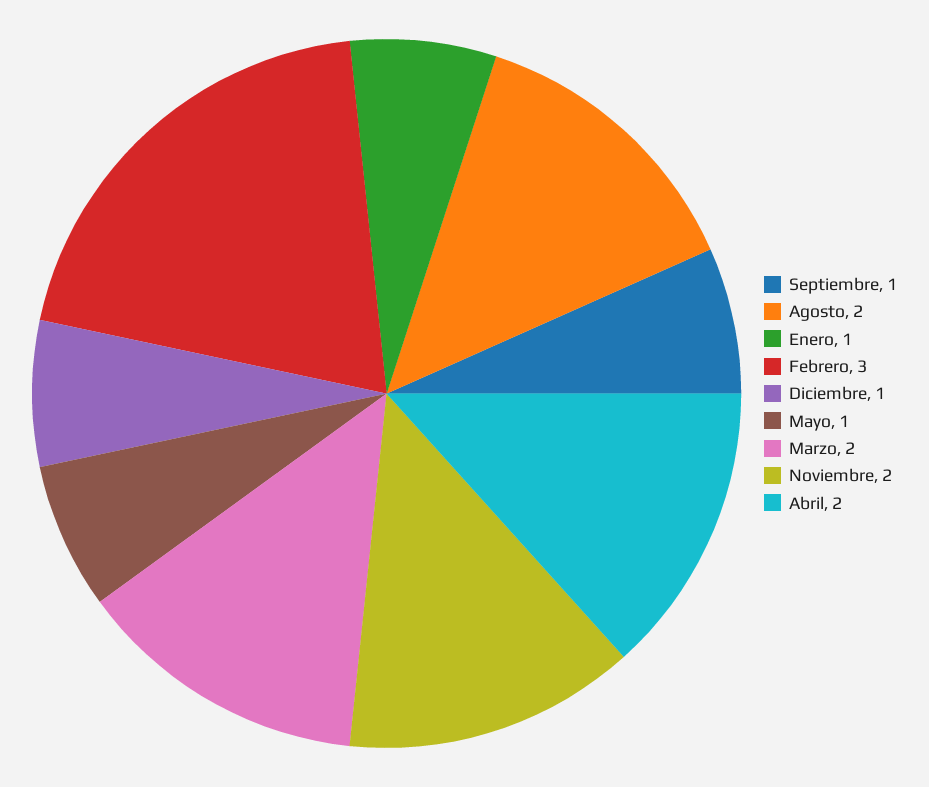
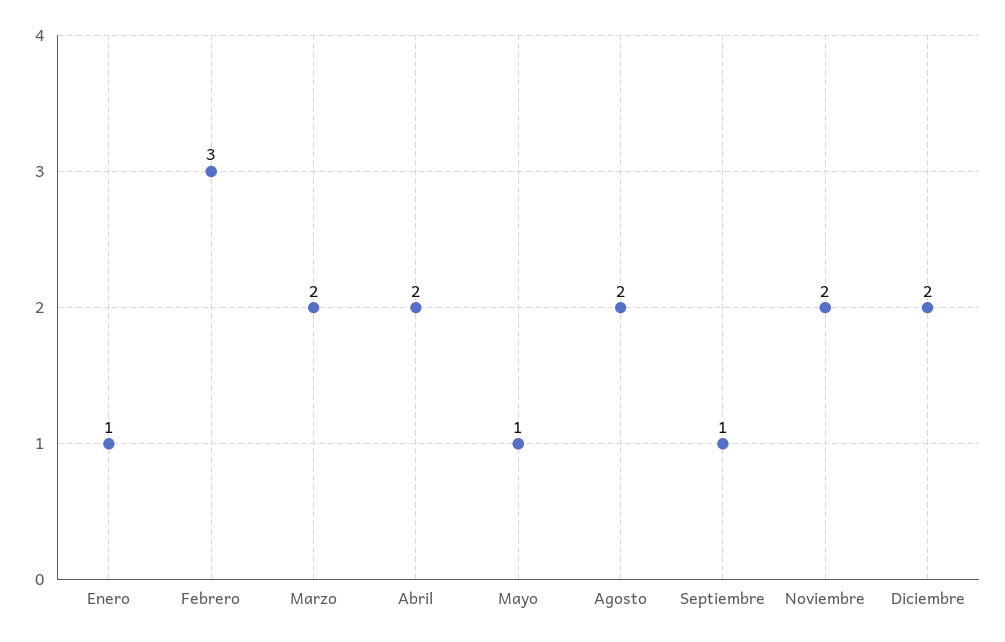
Diciembre: 1 -> 2

